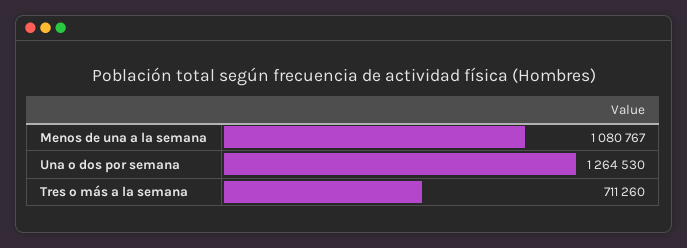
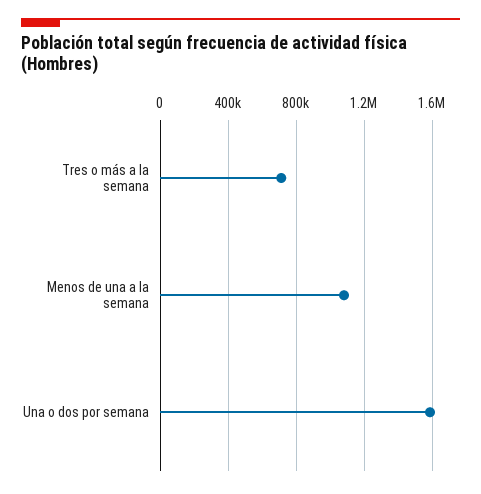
Una o dos por semana: 1264530 -> 1600000

